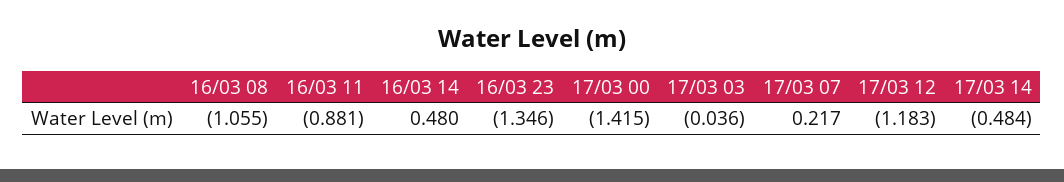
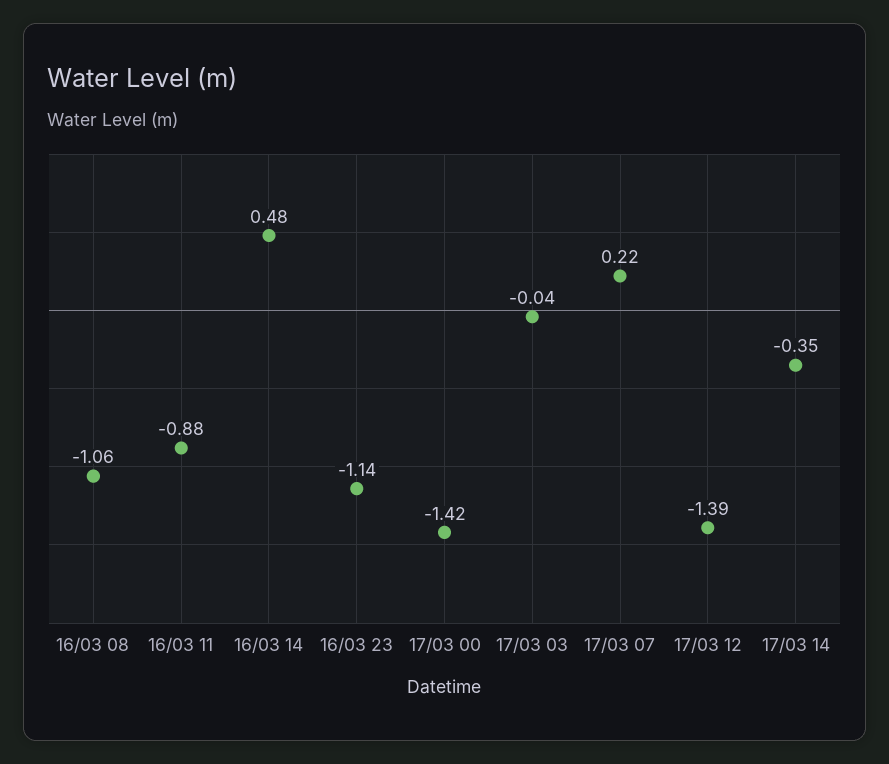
16/03 23: -1.346 -> -1.14
17/03 12: -1.183 -> -1.39
17/03 14: -0.484 -> -0.35

